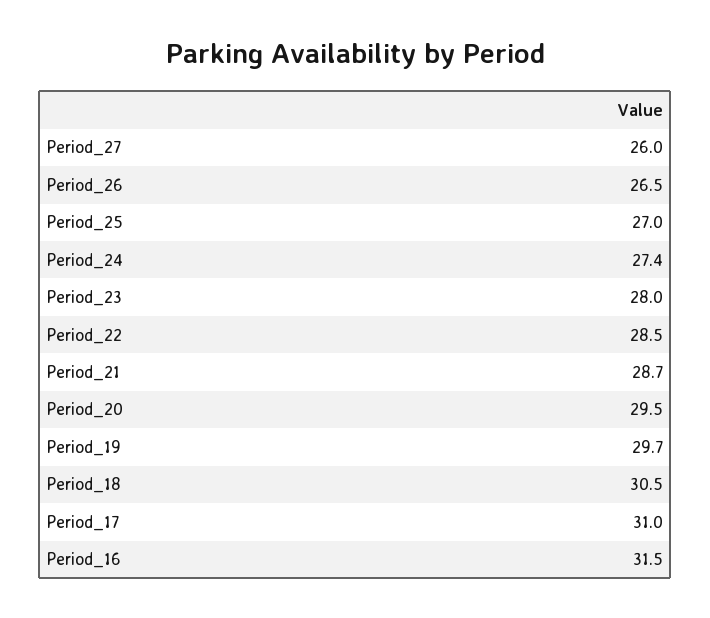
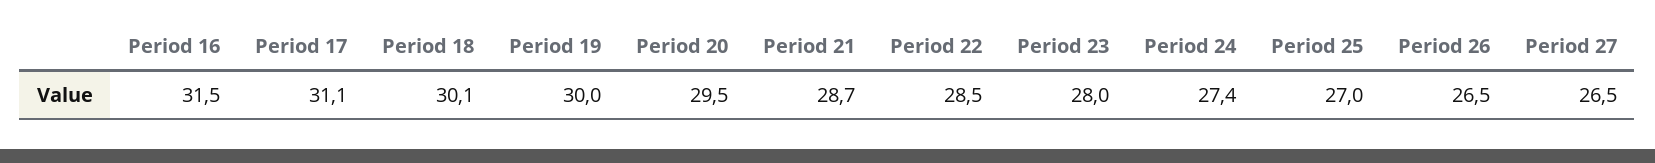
Period_27: 26 -> 26.5
Period_19: 29.7 -> 30
Period_18: 30.5 -> 30.1
Period_17: 31 -> 31.1

